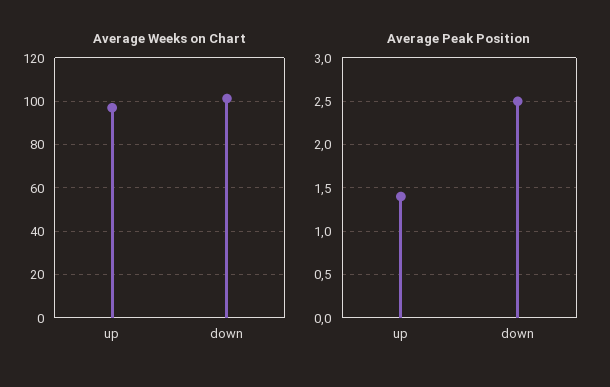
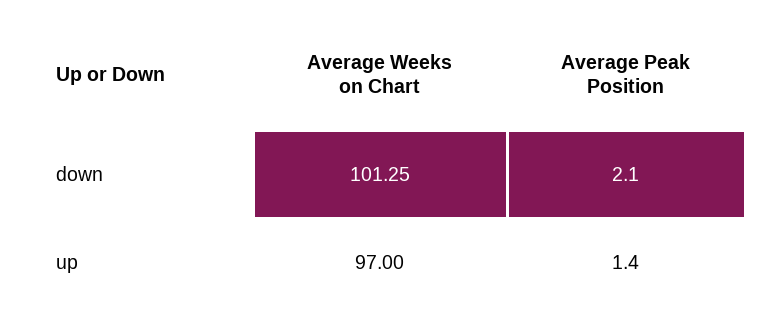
Average Peak Position, down: 2.5 -> 2.1

